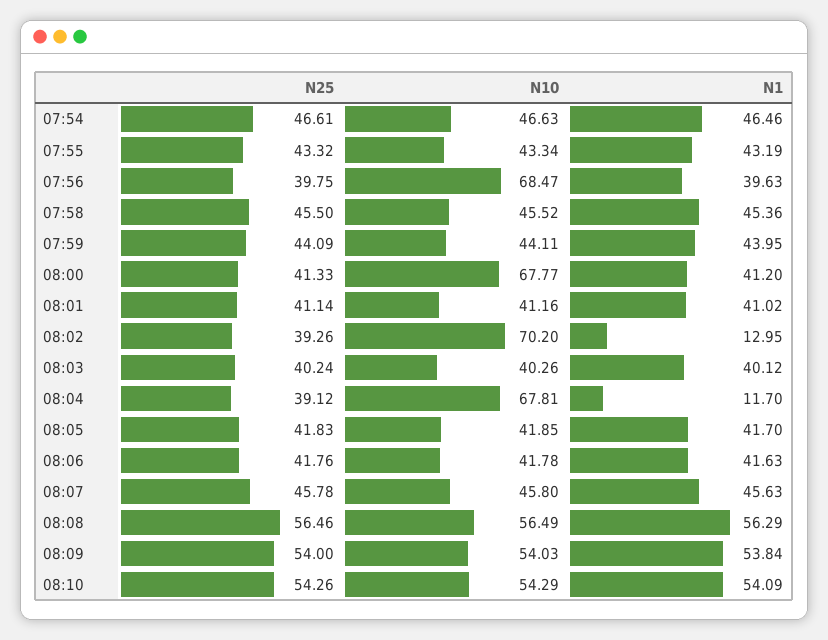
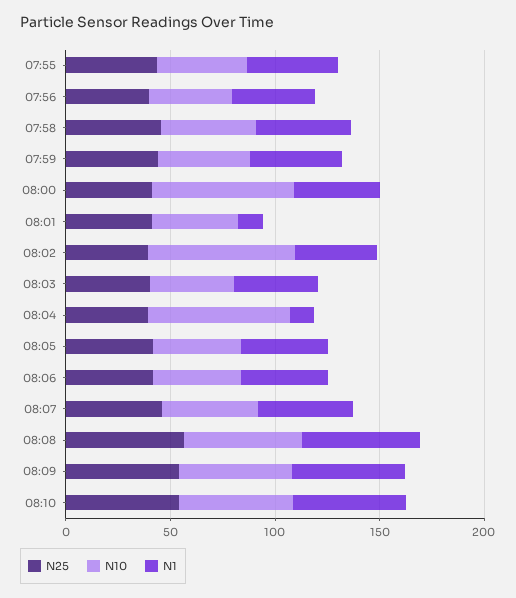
N25, 07:54: 46.61 -> none
N10, 07:54: 46.63 -> none
N1, 07:54: 46.46 -> none
N10, 07:56: 68.47 -> 40
N1, 08:01: 41.02 -> 10
N1, 08:02: 12.95 -> 40

